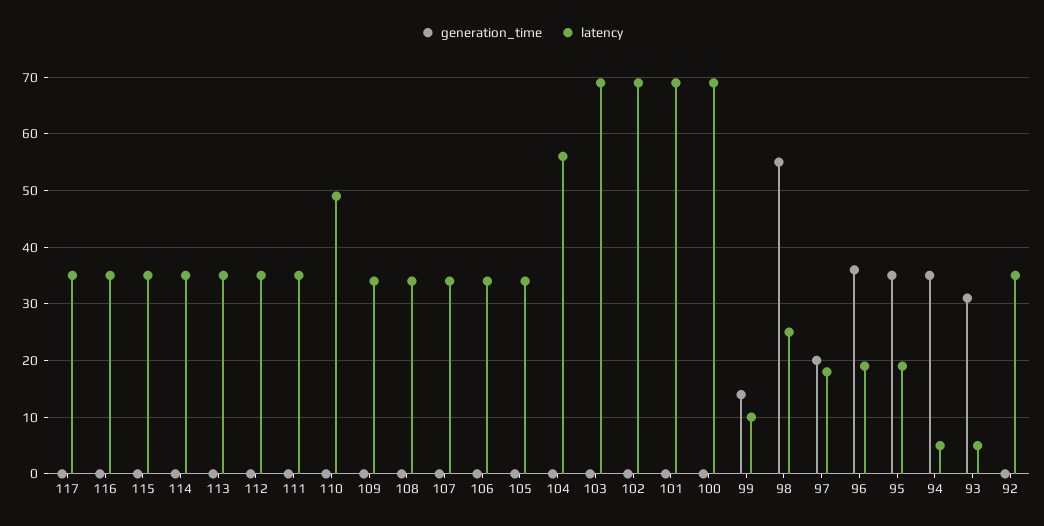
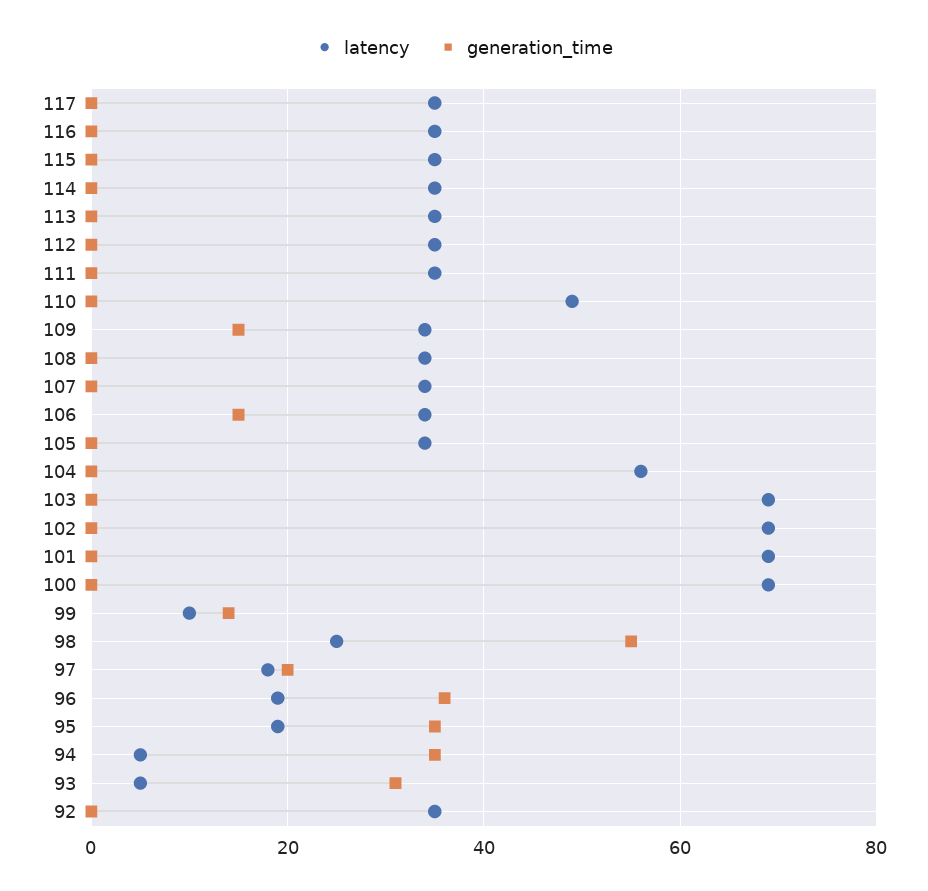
generation_time, 109: 0 -> 15
generation_time, 106: 0 -> 15

